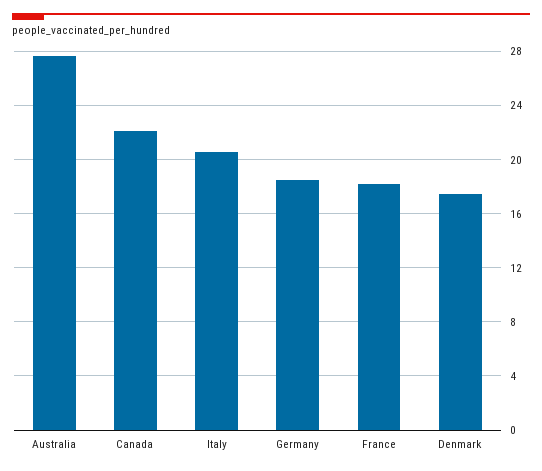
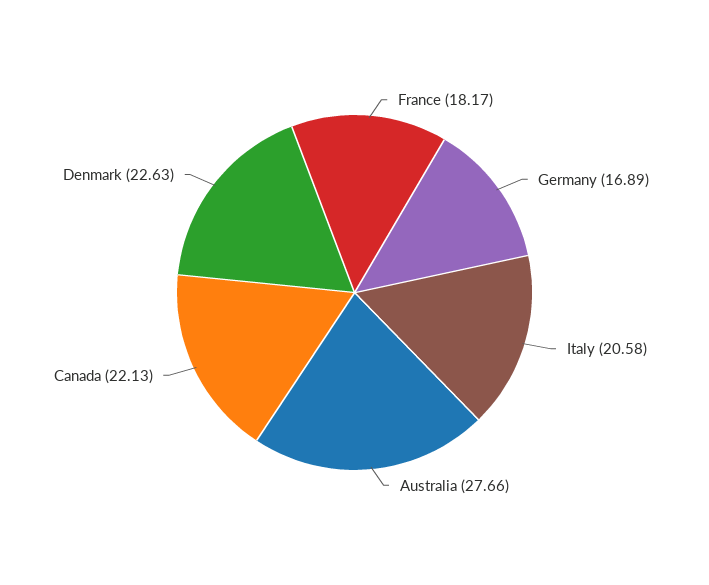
Germany: 18.5 -> 16.89
Denmark: 17.5 -> 22.63

